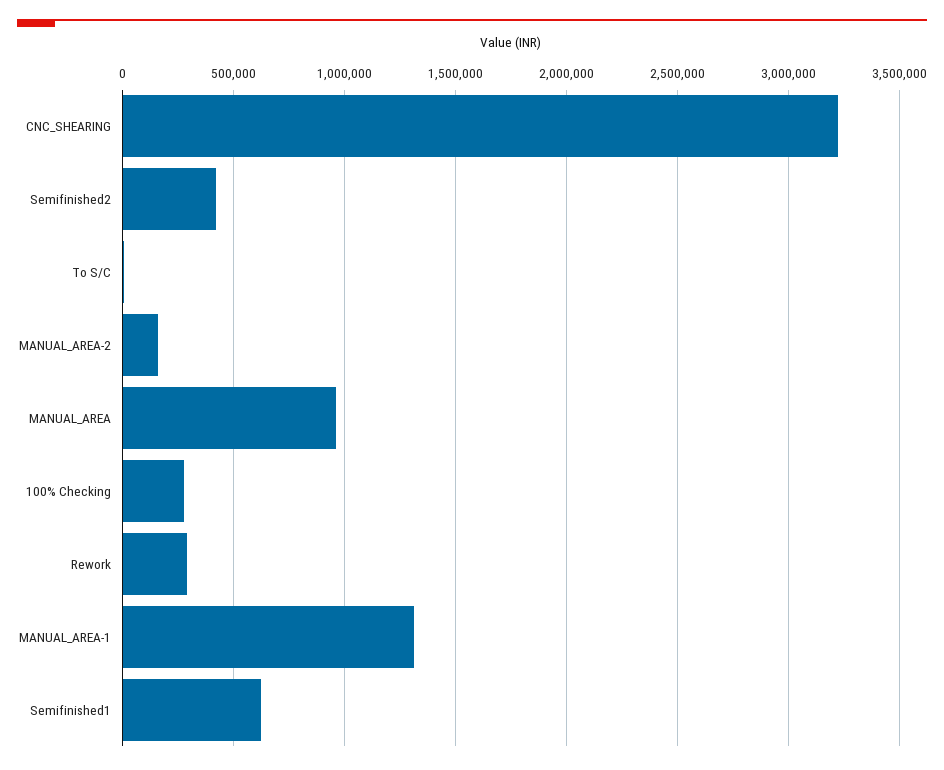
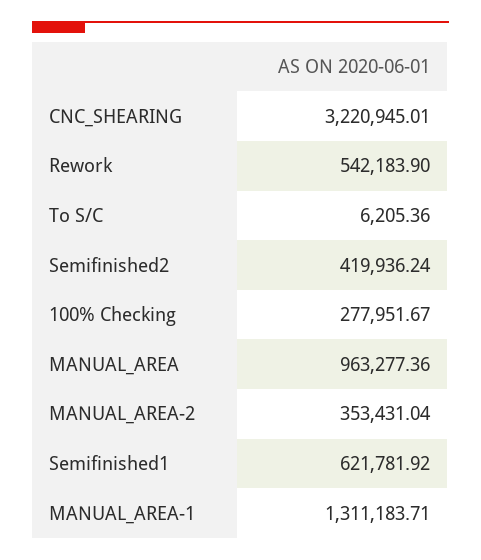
MANUAL_AREA-2: 150000 -> 353431.04
Rework: 300000 -> 542183.9

